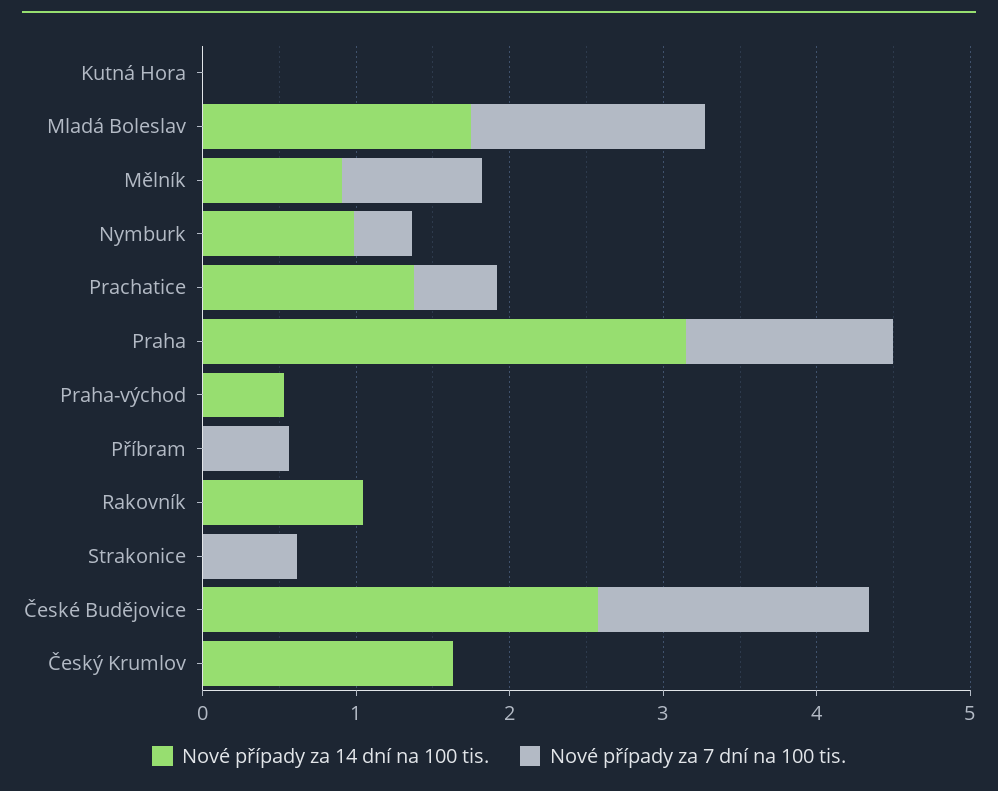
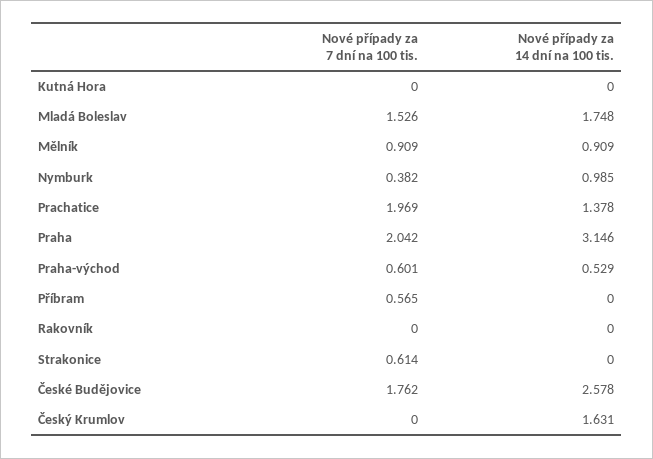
Nové případy za 7 dní na 100 tis., Prachatice: 0.6 -> 1.969
Nové případy za 7 dní na 100 tis., Praha: 1.4 -> 2.042
Nové případy za 7 dní na 100 tis., Praha-východ: 0 -> 0.601
Nové případy za 14 dní na 100 tis., Rakovník: 1 -> 0

